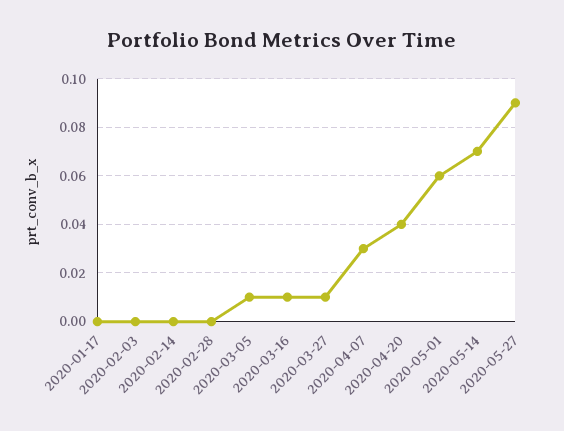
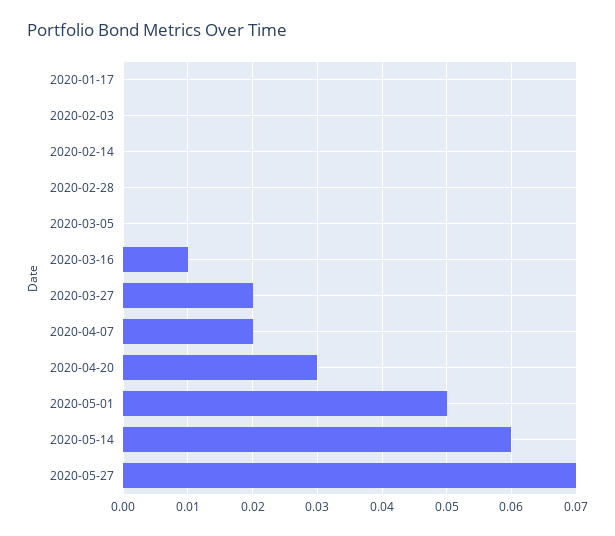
2020-03-05: 0.01 -> 0
2020-03-27: 0.01 -> 0.02
2020-04-07: 0.03 -> 0.02
2020-04-20: 0.04 -> 0.03
2020-05-01: 0.06 -> 0.05
2020-05-14: 0.07 -> 0.06
2020-05-27: 0.09 -> 0.07

